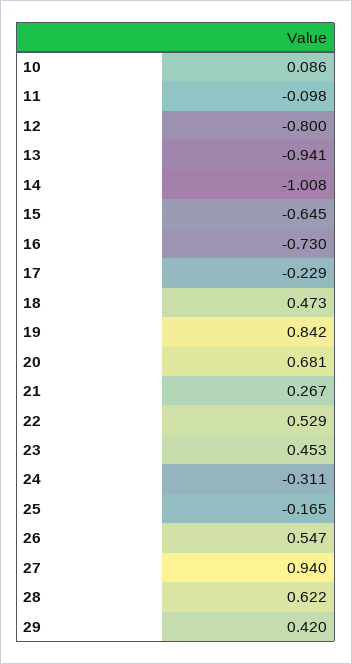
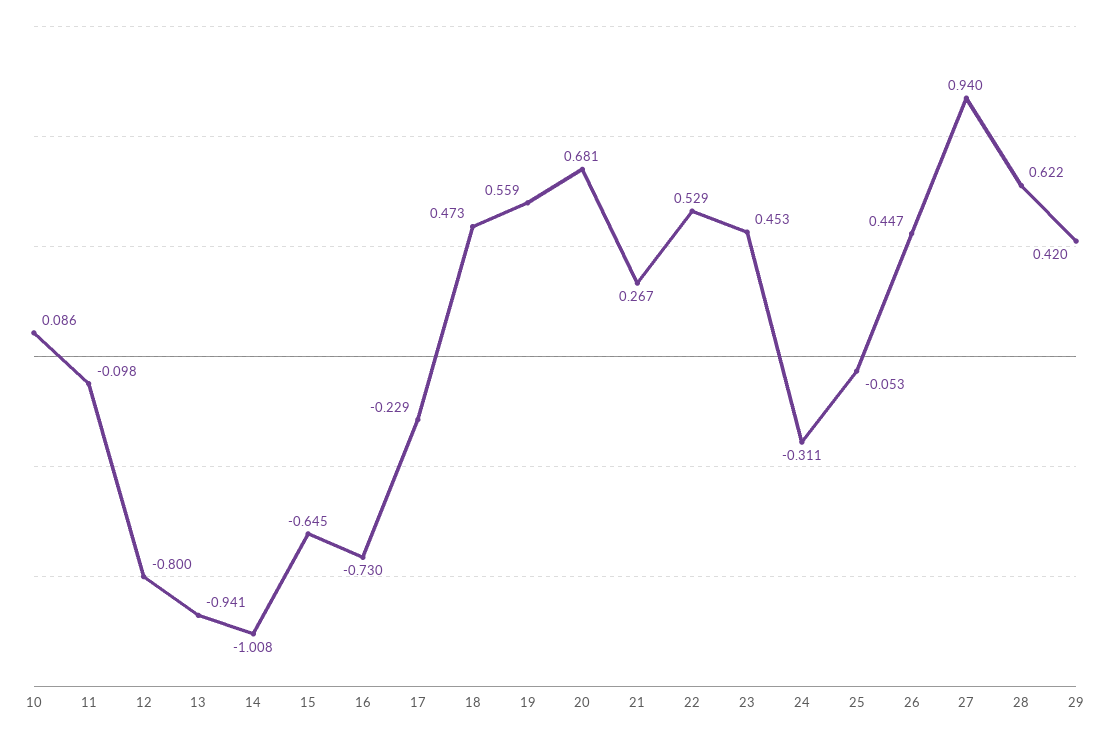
19: 0.842 -> 0.559
25: -0.165 -> -0.053
26: 0.547 -> 0.447

